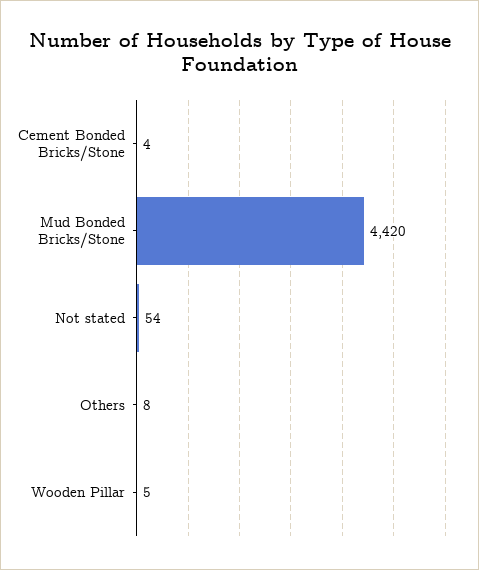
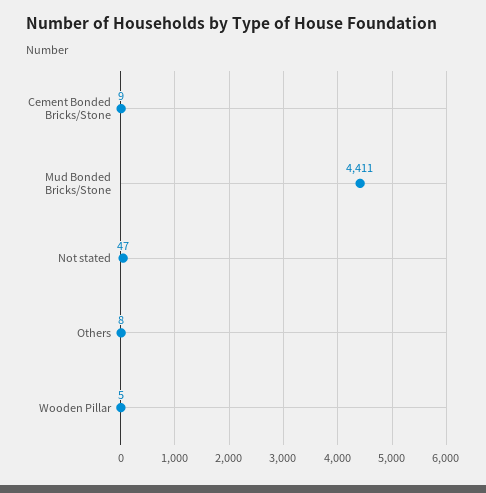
Cement Bonded Bricks/Stone: 4 -> 9
Mud Bonded Bricks/Stone: 4420 -> 4411
Not stated: 54 -> 47

